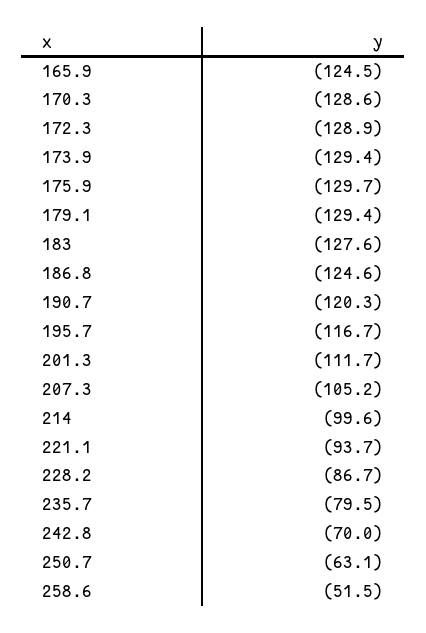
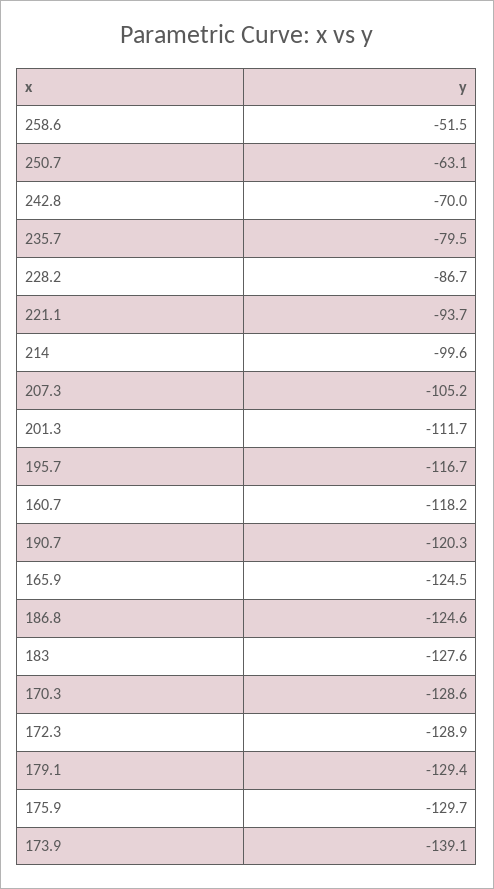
173.9: -129.4 -> -139.1
160.7: none -> -118.2

